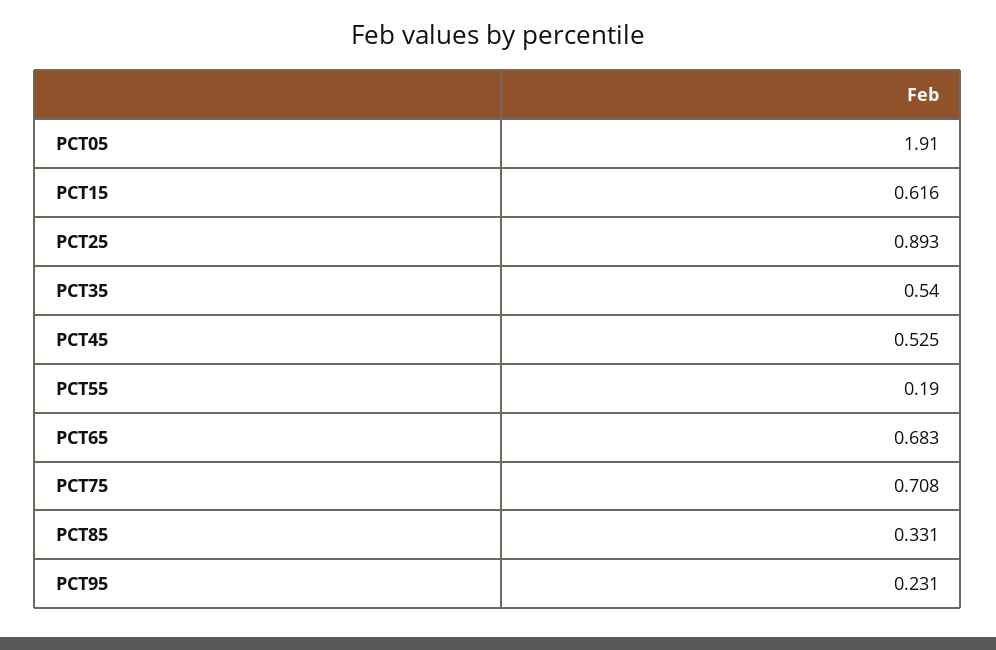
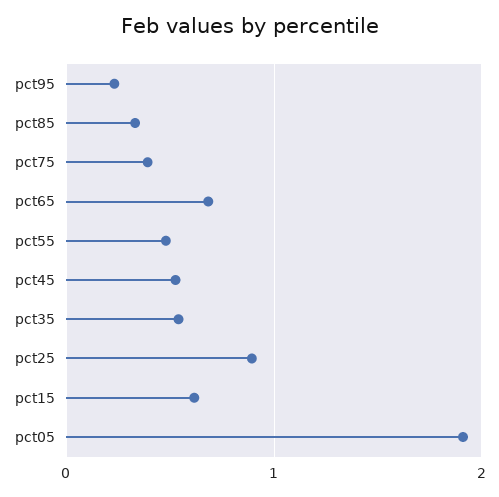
PCT55: 0.19 -> 0.5
PCT75: 0.708 -> 0.4

